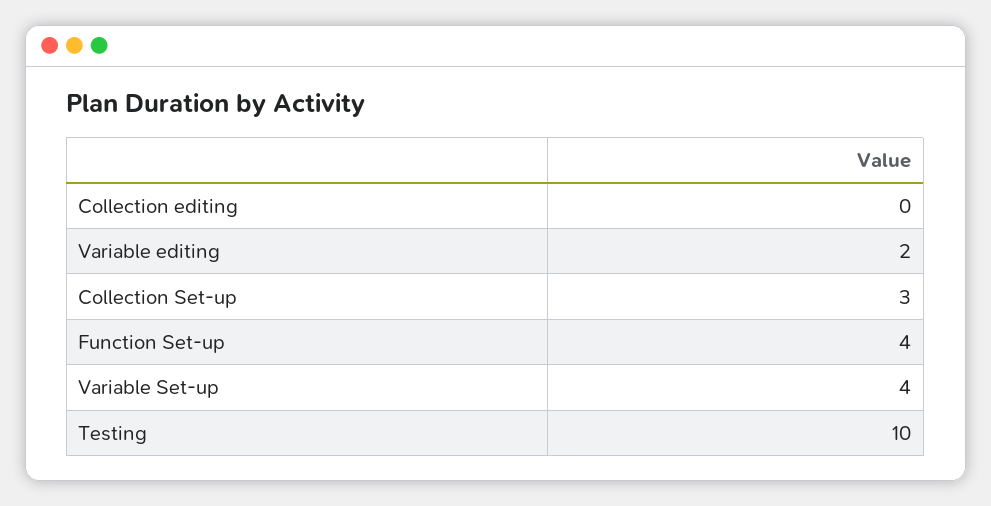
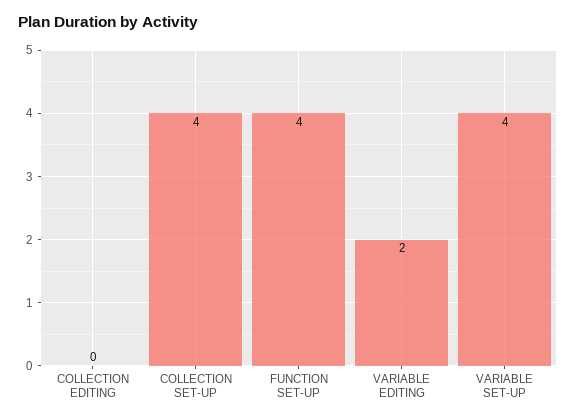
Collection Set-up: 3 -> 4
Testing: 10 -> none

